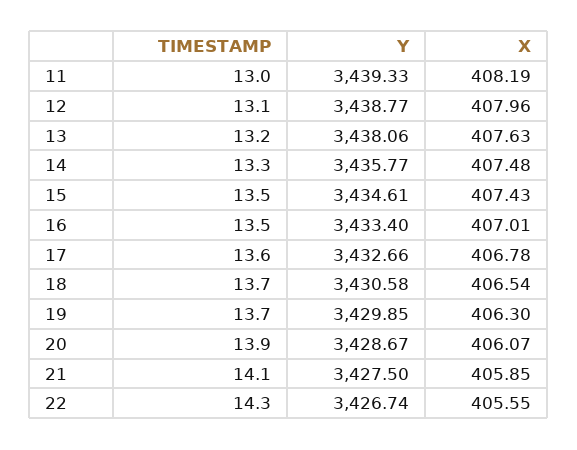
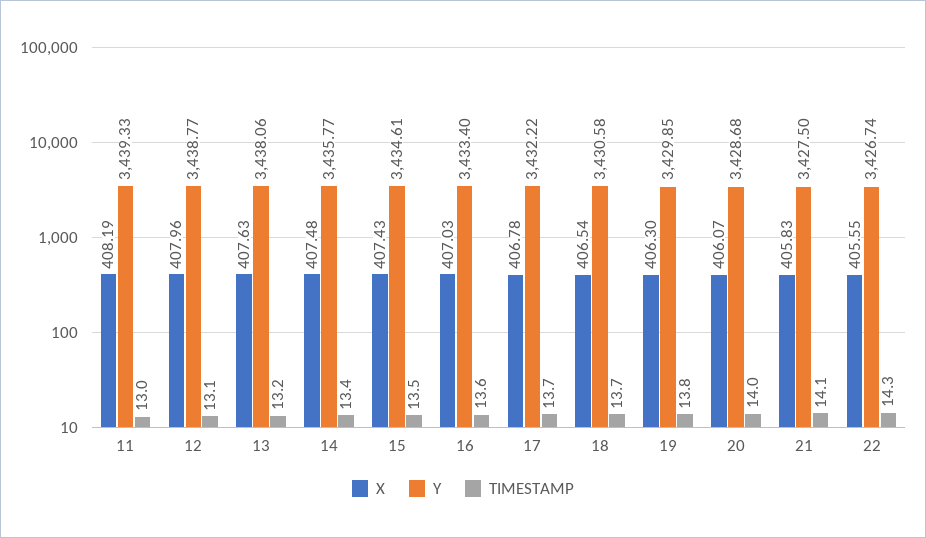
TIMESTAMP, 14: 13.3 -> 13.4
TIMESTAMP, 16: 13.5 -> 13.6
X, 16: 407.01 -> 407.03
TIMESTAMP, 17: 13.6 -> 13.7
Y, 17: 3432.66 -> 3432.22
TIMESTAMP, 19: 13.7 -> 13.8
TIMESTAMP, 20: 13.9 -> 14
Y, 20: 3428.67 -> 3428.68
X, 21: 405.85 -> 405.83

